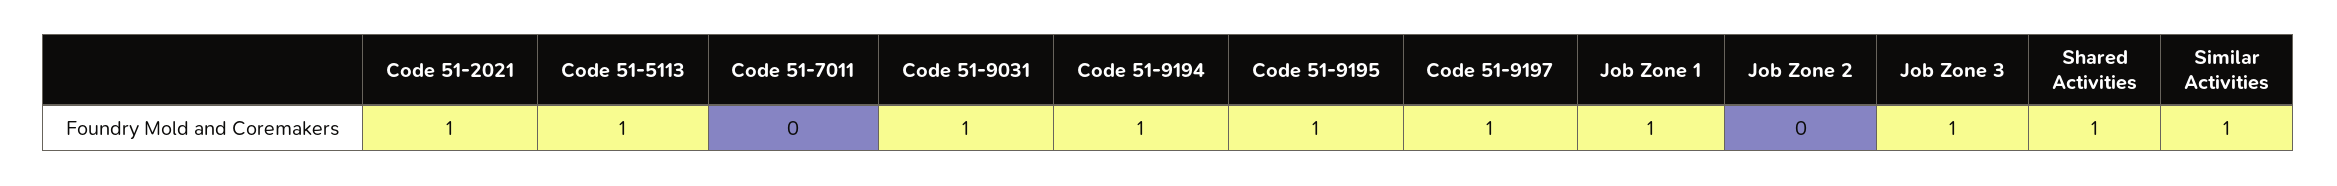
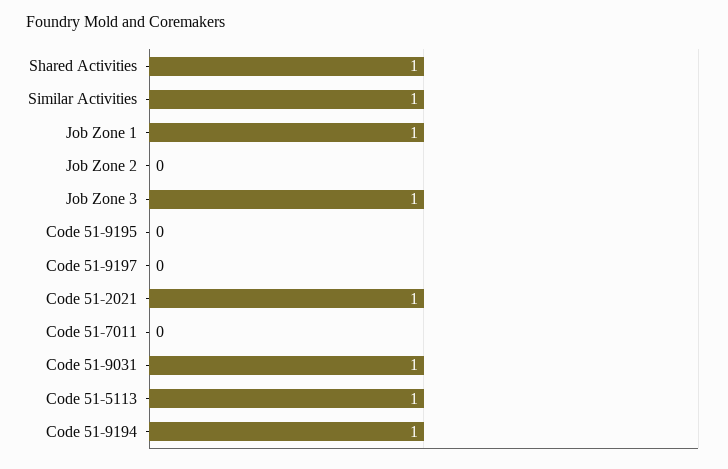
Code 51-9195: 1 -> 0
Code 51-9197: 1 -> 0

